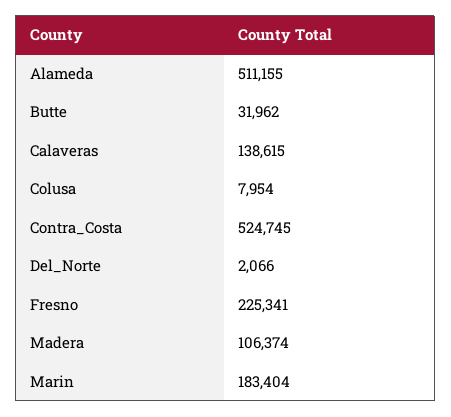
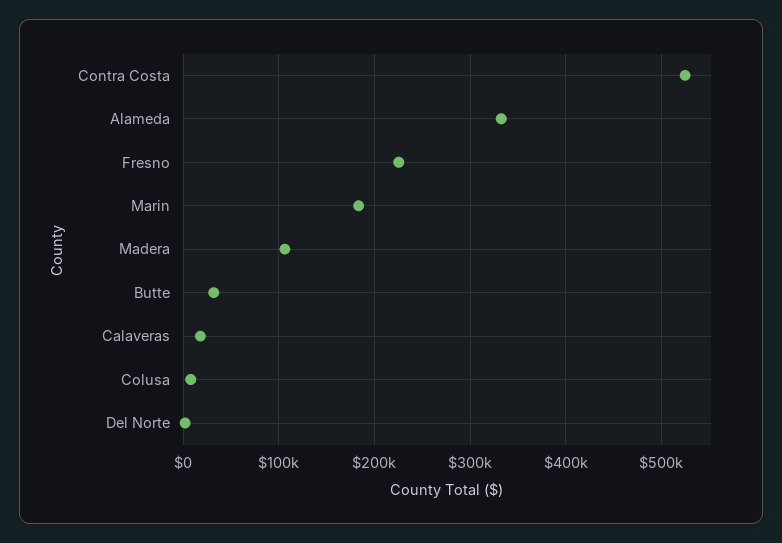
Alameda: 511155 -> 330000
Calaveras: 138615 -> 20000

